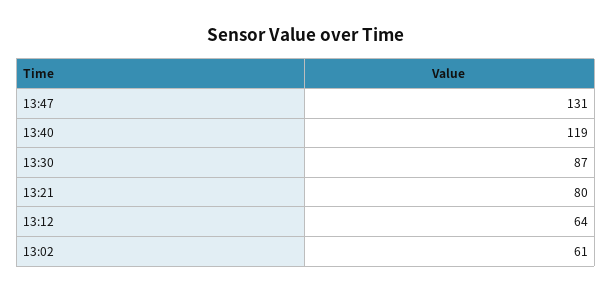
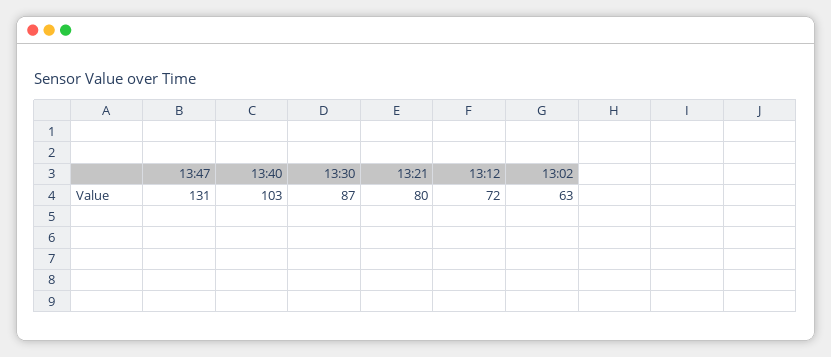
13:40: 119 -> 103
13:12: 64 -> 72
13:02: 61 -> 63

